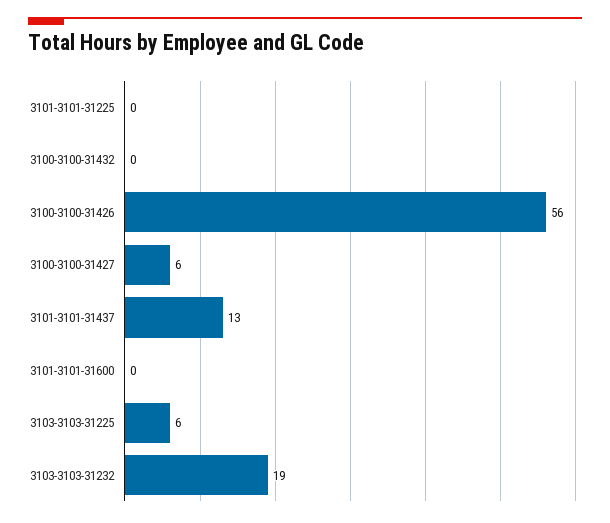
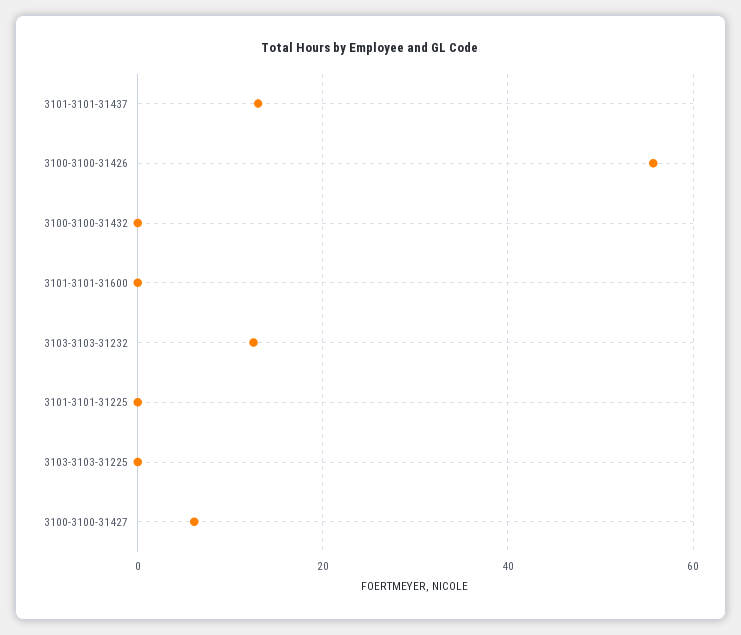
3103-3103-31225: 6 -> 0
3103-3103-31232: 19 -> 12

